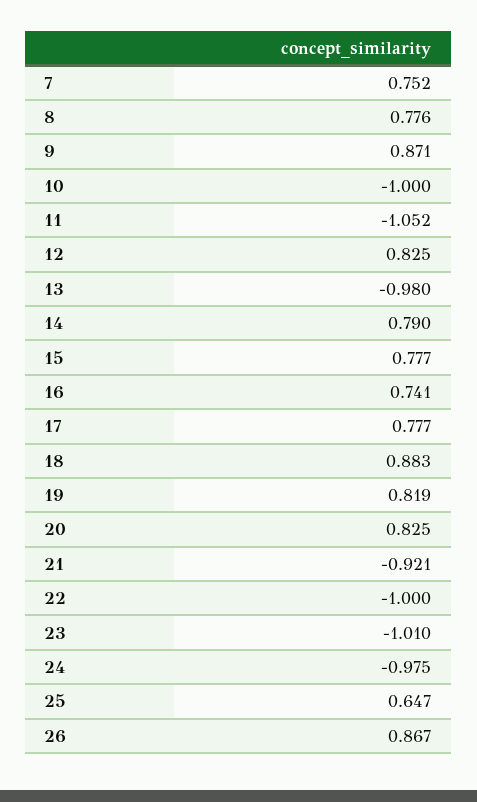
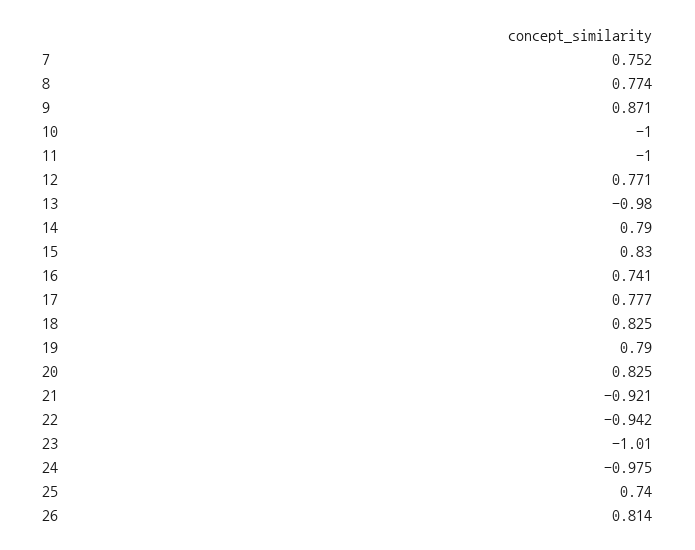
8: 0.776 -> 0.774
11: -1.052 -> -1
12: 0.825 -> 0.771
15: 0.777 -> 0.83
18: 0.883 -> 0.825
19: 0.819 -> 0.79
22: -1 -> -0.942
25: 0.647 -> 0.74
26: 0.867 -> 0.814

